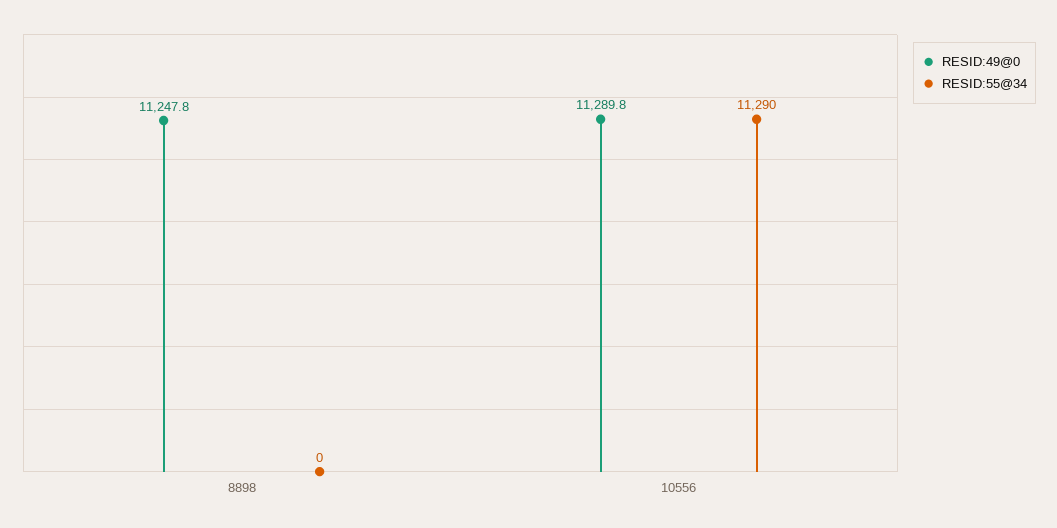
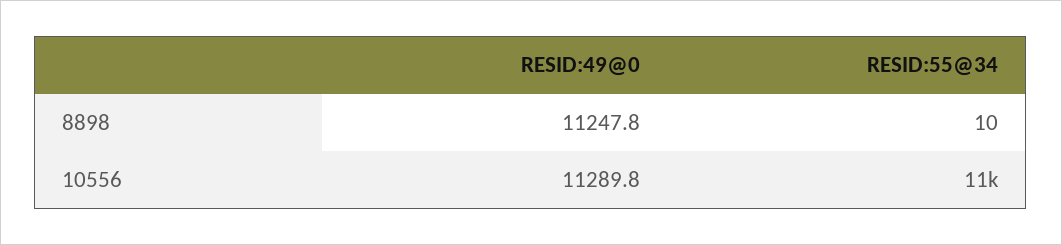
RESID:55@34, 8898: 0 -> 10

